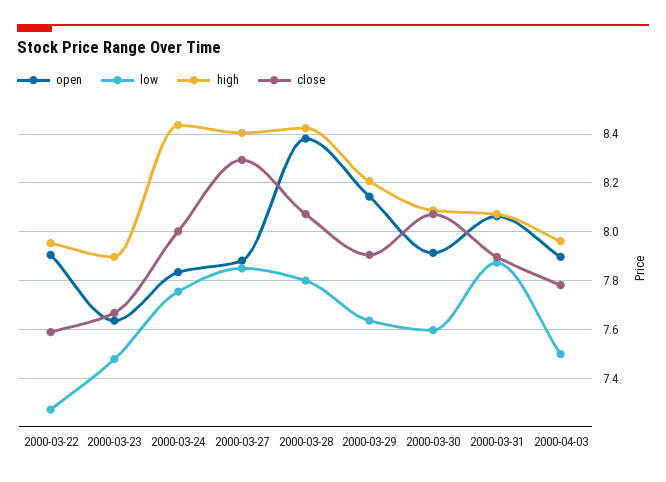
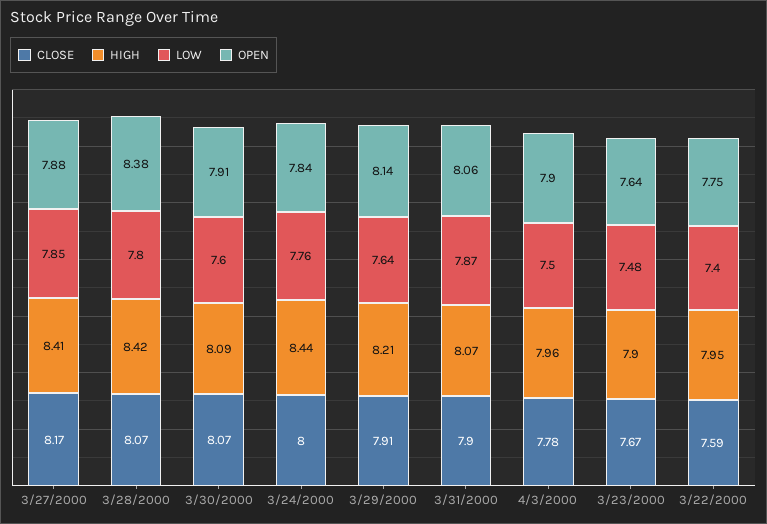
open, 2000-03-22: 7.9 -> 7.75
low, 2000-03-22: 7.275 -> 7.4
close, 2000-03-27: 8.3 -> 8.17

